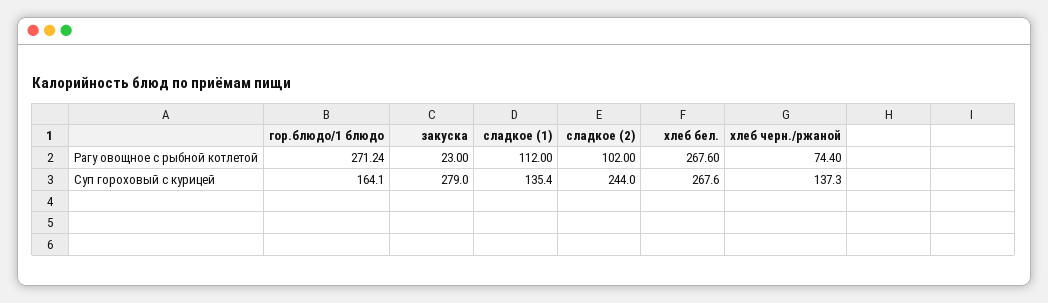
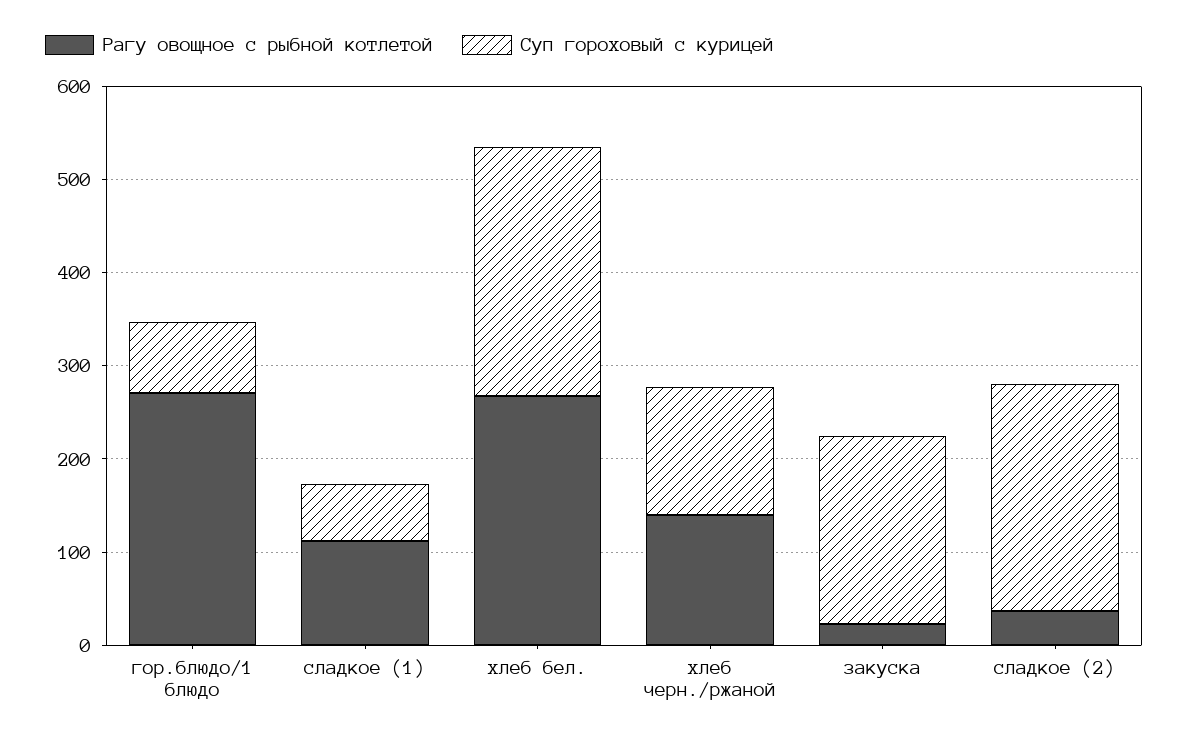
Рагу овощное с рыбной котлетой, сладкое (2): 102 -> 40
Рагу овощное с рыбной котлетой, хлеб черн./ржаной: 74.4 -> 140
Суп гороховый с курицей, гор.блюдо/1 блюдо: 164.1 -> 80
Суп гороховый с курицей, закуска: 279 -> 200
Суп гороховый с курицей, сладкое (1): 135.4 -> 60

